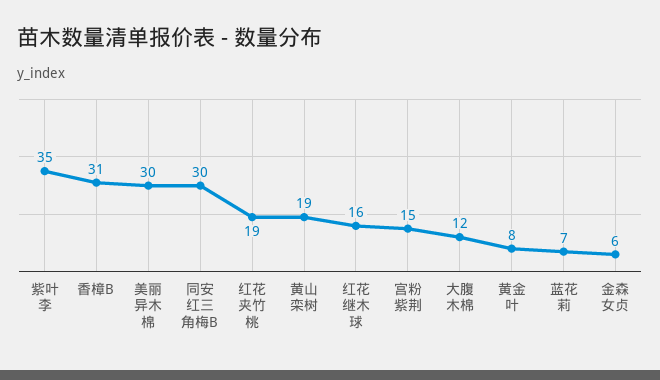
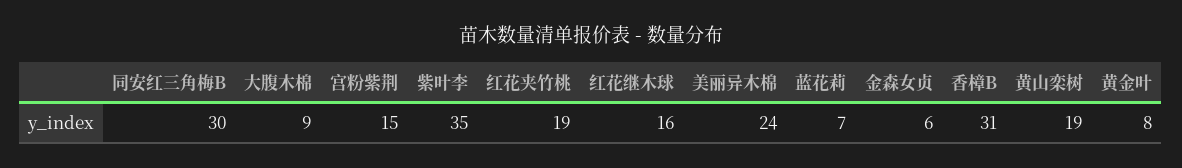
美丽异木棉: 30 -> 24
大腹木棉: 12 -> 9

